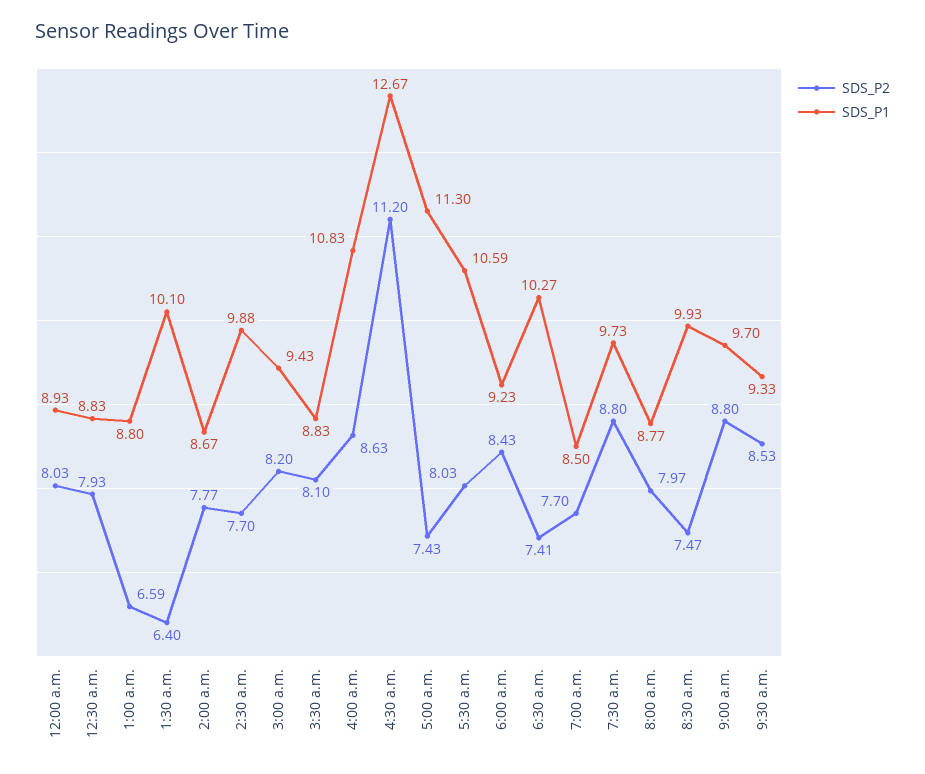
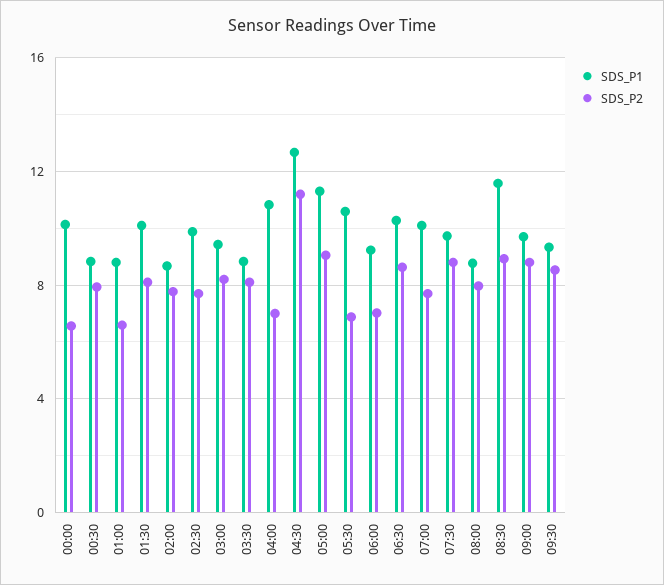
SDS_P2, 12:00 a.m.: 8.03 -> 6.5
SDS_P1, 12:00 a.m.: 8.93 -> 10
SDS_P2, 1:30 a.m.: 6.4 -> 8
SDS_P2, 4:00 a.m.: 8.63 -> 7
SDS_P2, 5:00 a.m.: 7.43 -> 9
SDS_P2, 5:30 a.m.: 8.03 -> 7
SDS_P2, 6:00 a.m.: 8.43 -> 7
SDS_P2, 6:30 a.m.: 7.41 -> 8.5
SDS_P1, 7:00 a.m.: 8.5 -> 10
SDS_P2, 8:30 a.m.: 7.47 -> 9
SDS_P1, 8:30 a.m.: 9.93 -> 11.5

